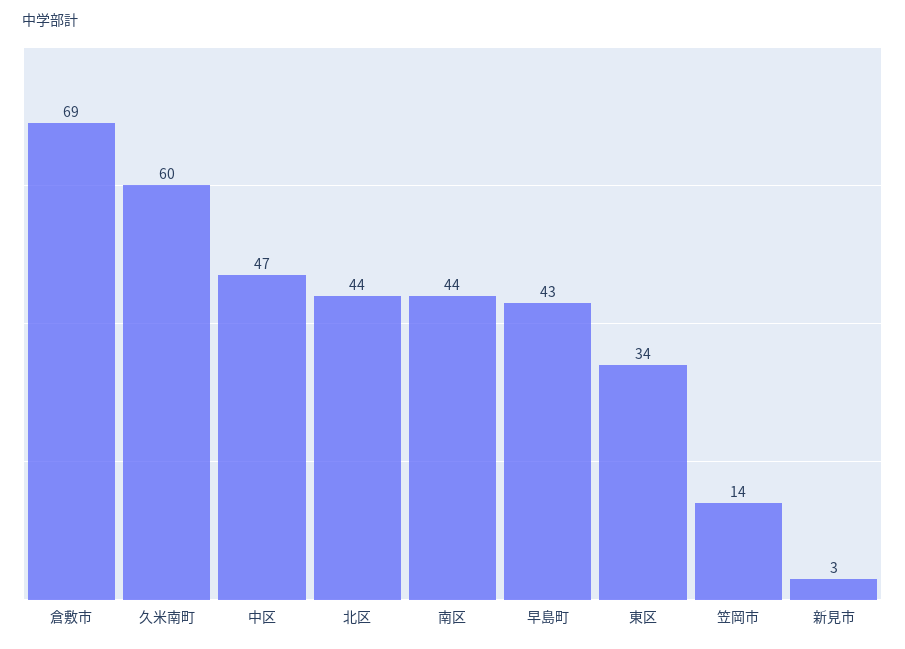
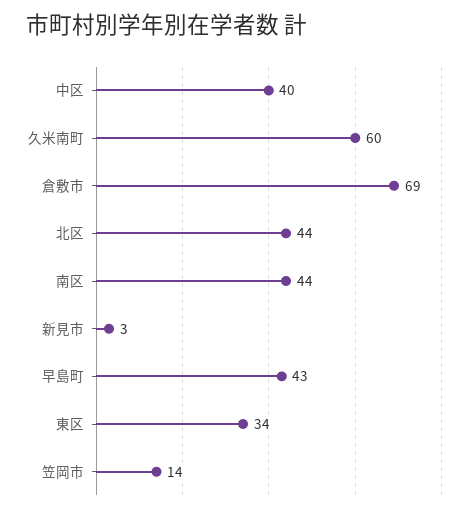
中区: 47 -> 40

